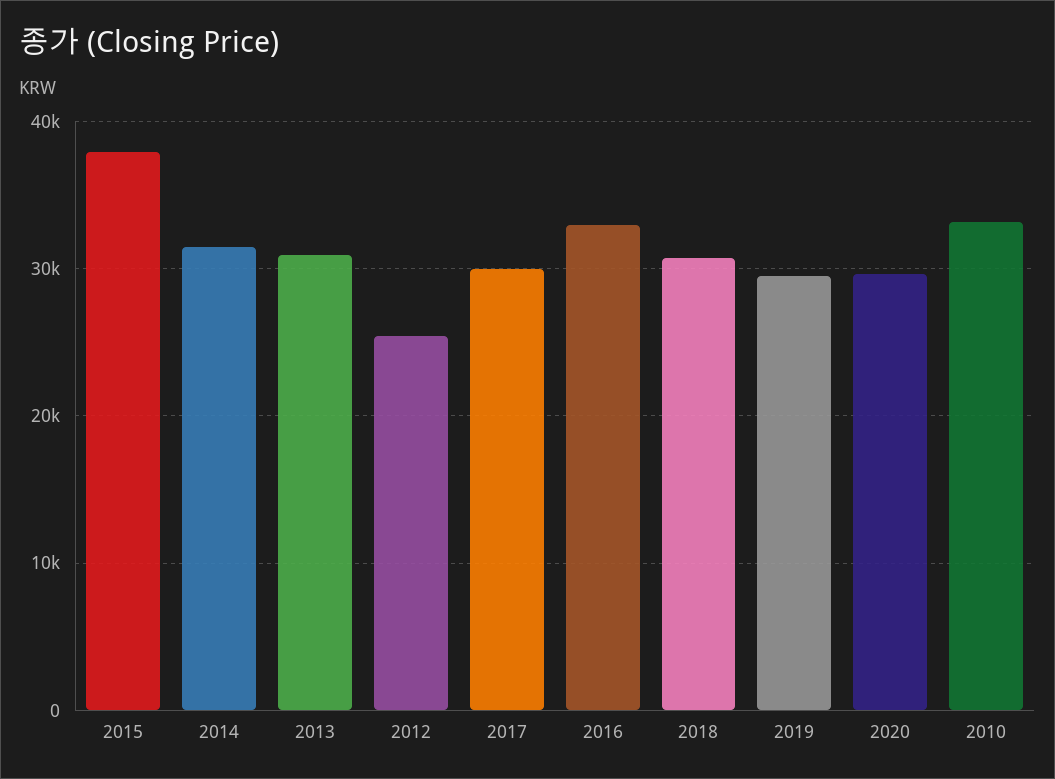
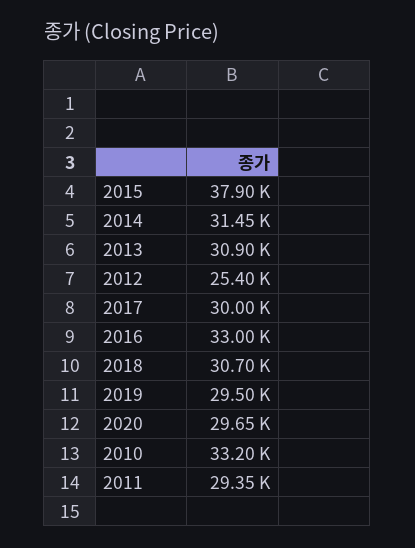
2011: none -> 29350

